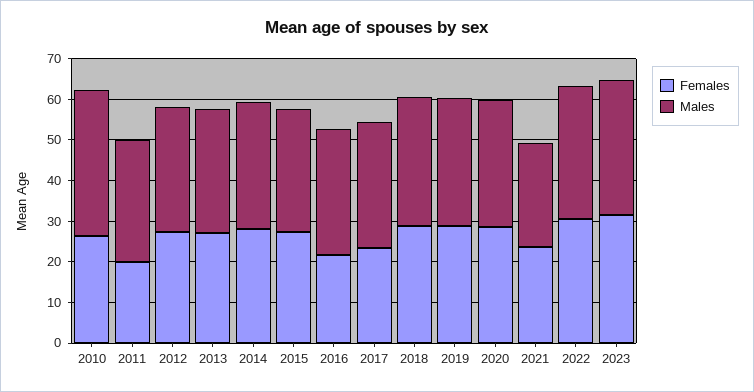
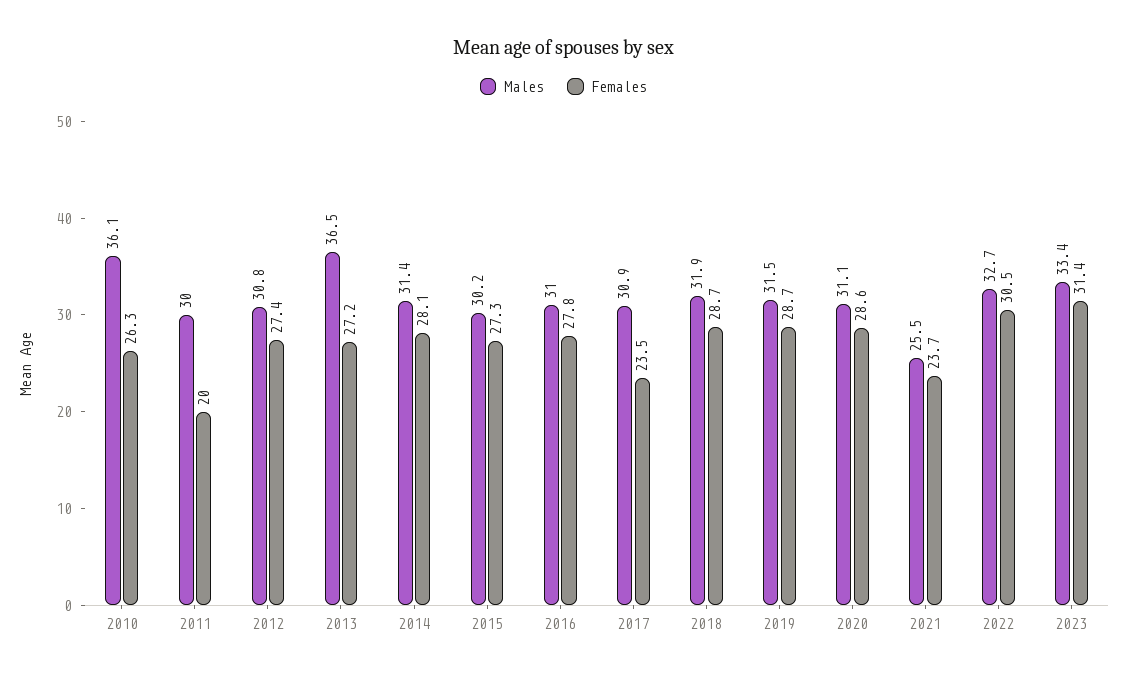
Males, 2013: 30 -> 36.5
Females, 2016: 22 -> 27.8

